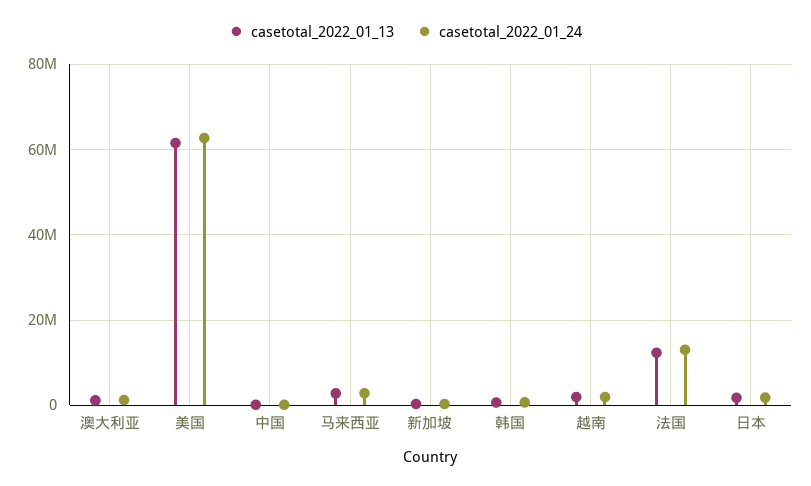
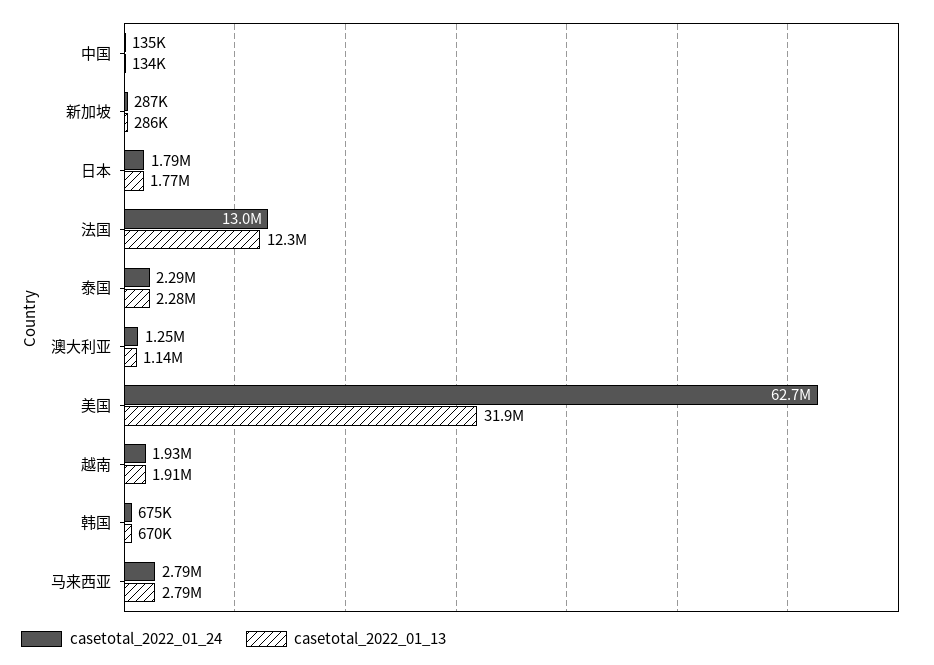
casetotal_2022_01_13, 美国: 62000000 -> 31900000
casetotal_2022_01_24, 泰国: none -> 2290000
casetotal_2022_01_13, 泰国: none -> 2280000

